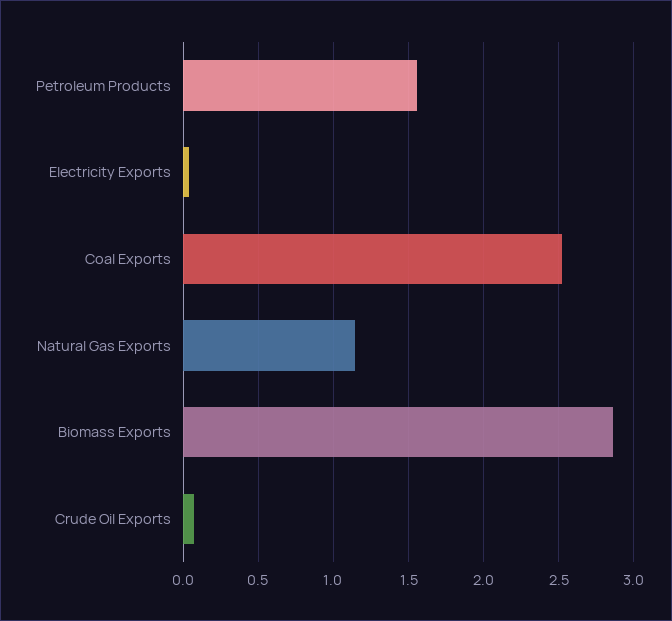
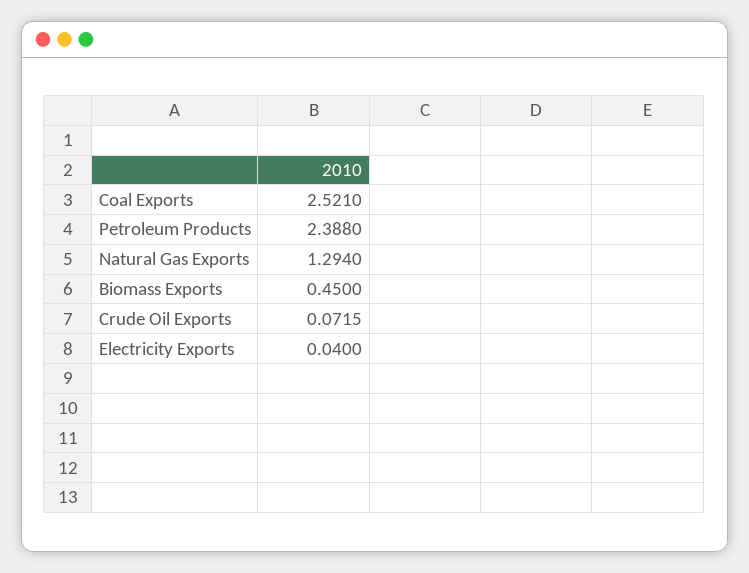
Petroleum Products: 1.55 -> 2.388
Natural Gas Exports: 1.15 -> 1.294
Biomass Exports: 2.85 -> 0.45

